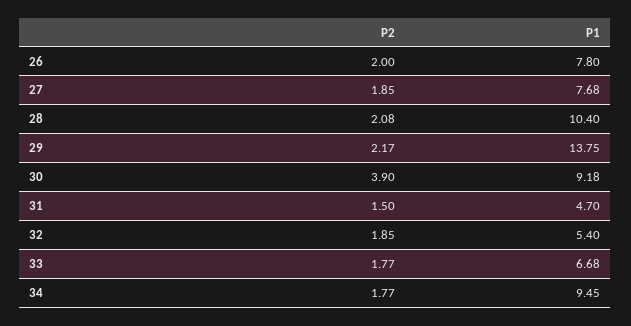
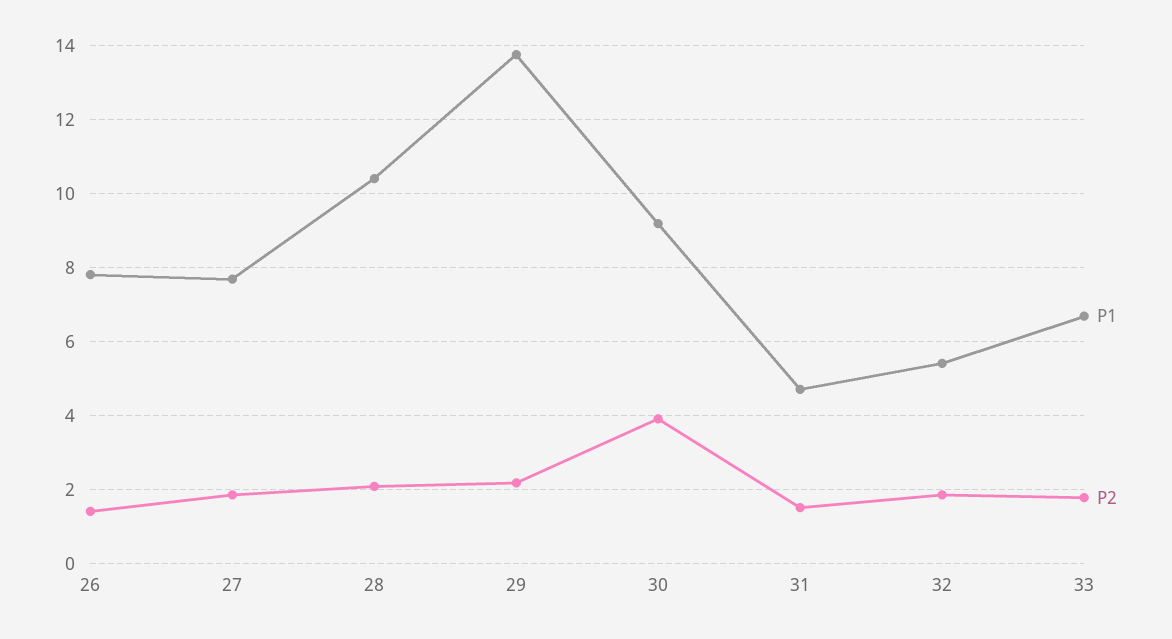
P2, 26: 2 -> 1.4
P2, 34: 1.77 -> none
P1, 34: 9.45 -> none

